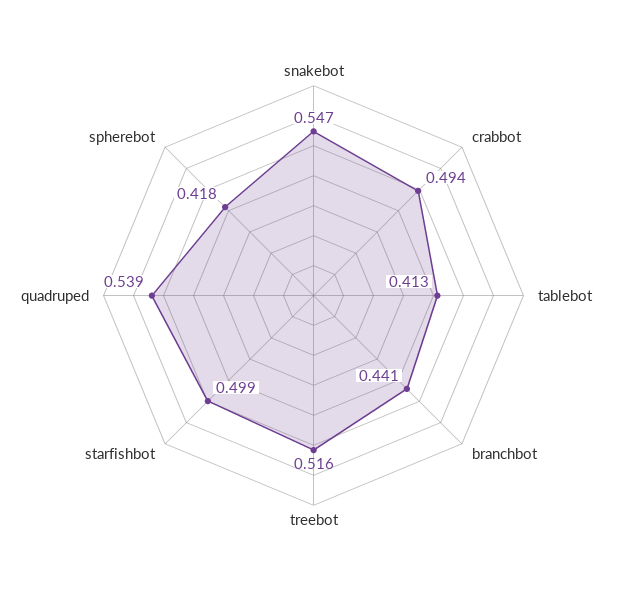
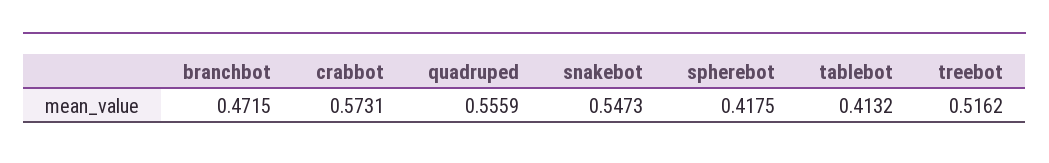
crabbot: 0.494 -> 0.5731
branchbot: 0.441 -> 0.4715
starfishbot: 0.499 -> none
quadruped: 0.539 -> 0.5559

